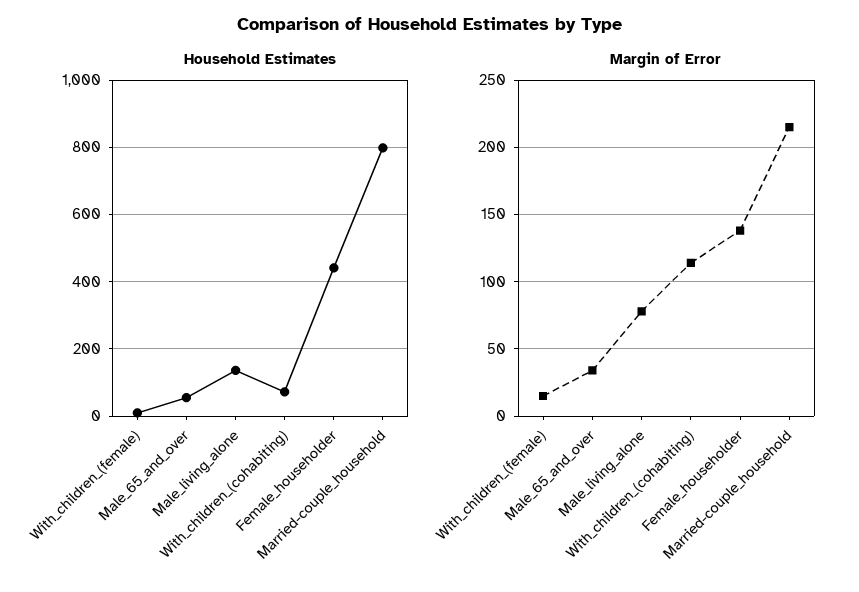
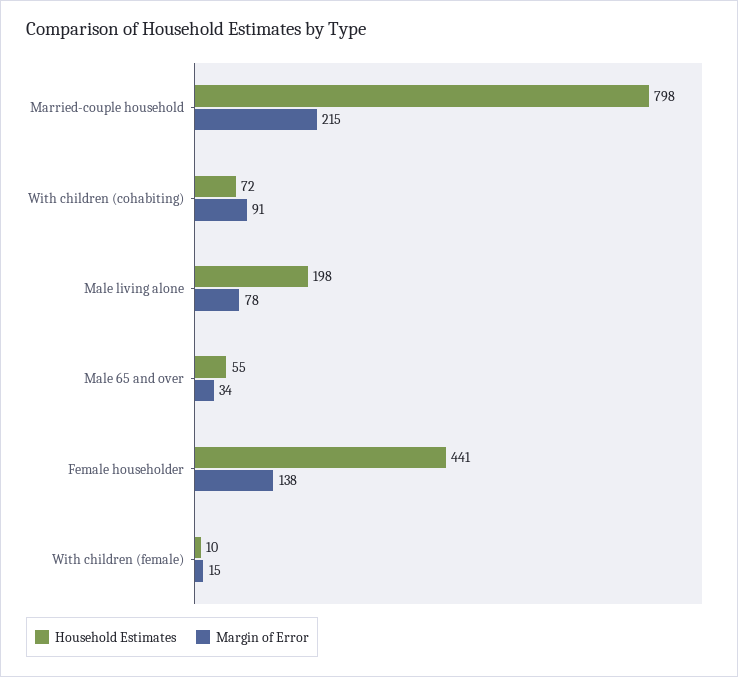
Household Estimates, Male_living_alone: 140 -> 198
Margin of Error, With_children_(cohabiting): 115 -> 91

